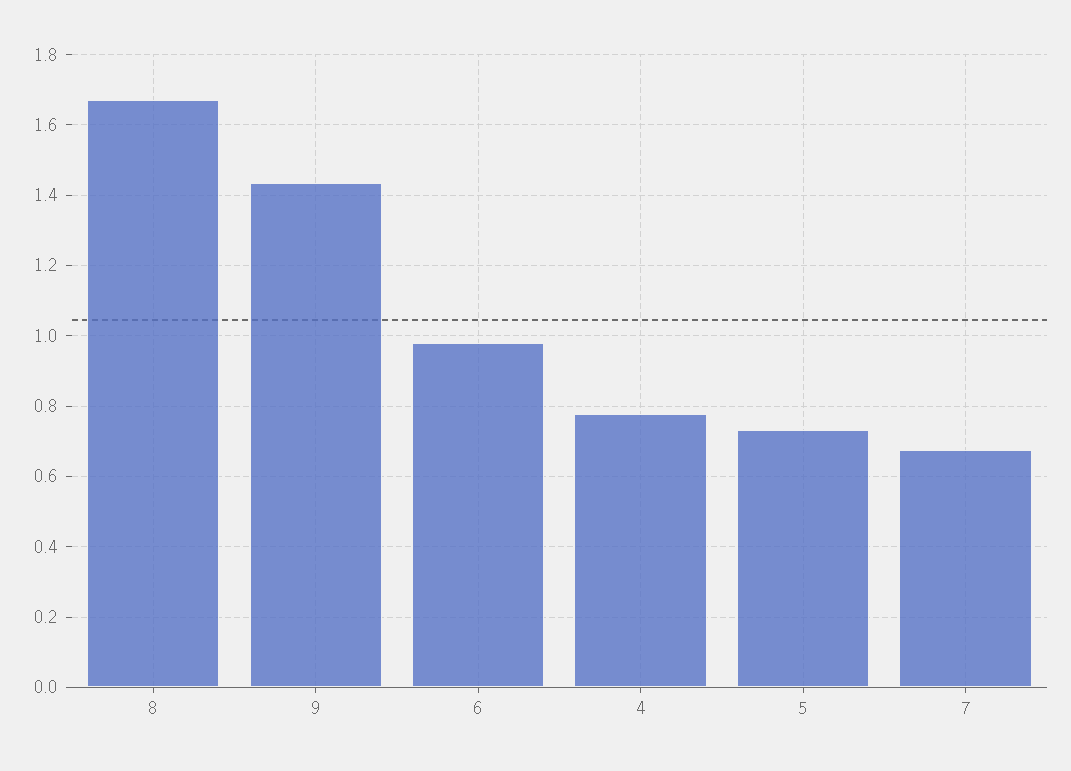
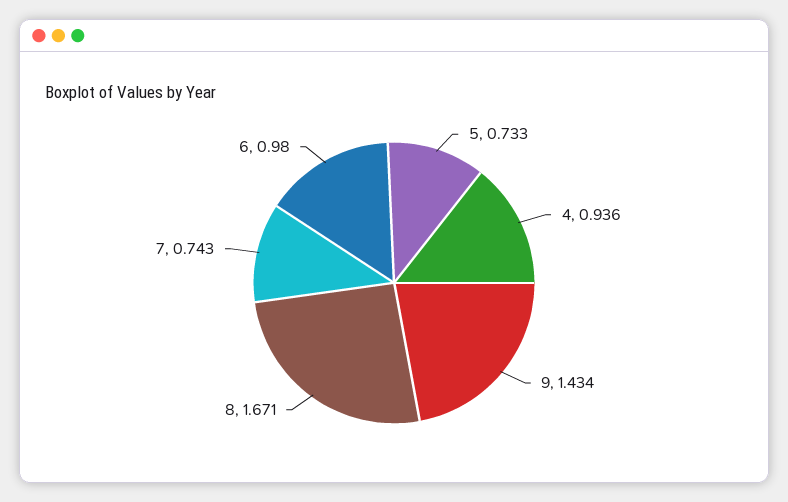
4: 0.78 -> 0.936
7: 0.68 -> 0.743

